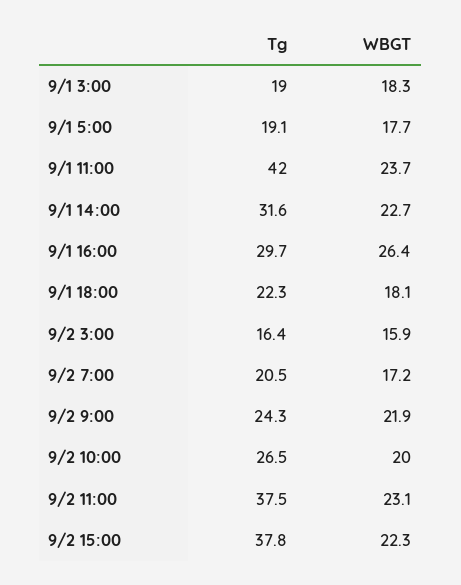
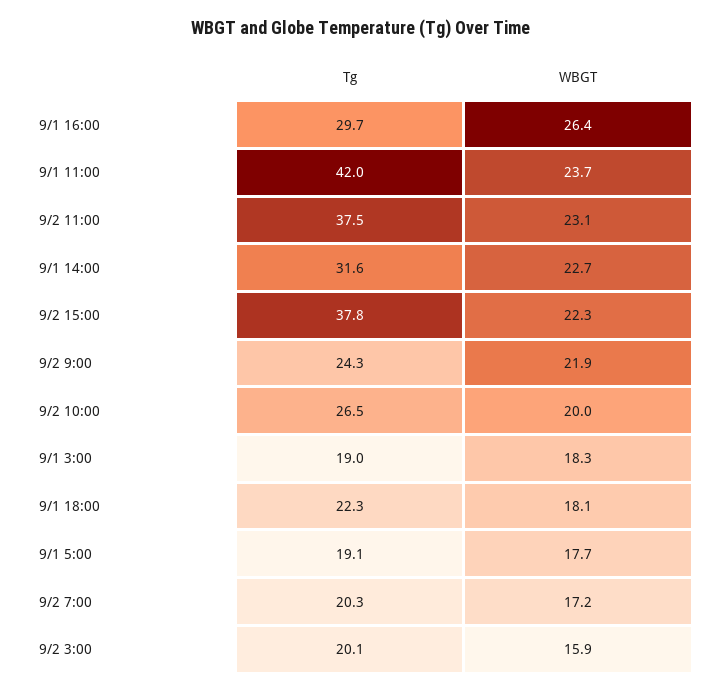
Tg, 9/2 3:00: 16.4 -> 20.1
Tg, 9/2 7:00: 20.5 -> 20.3

